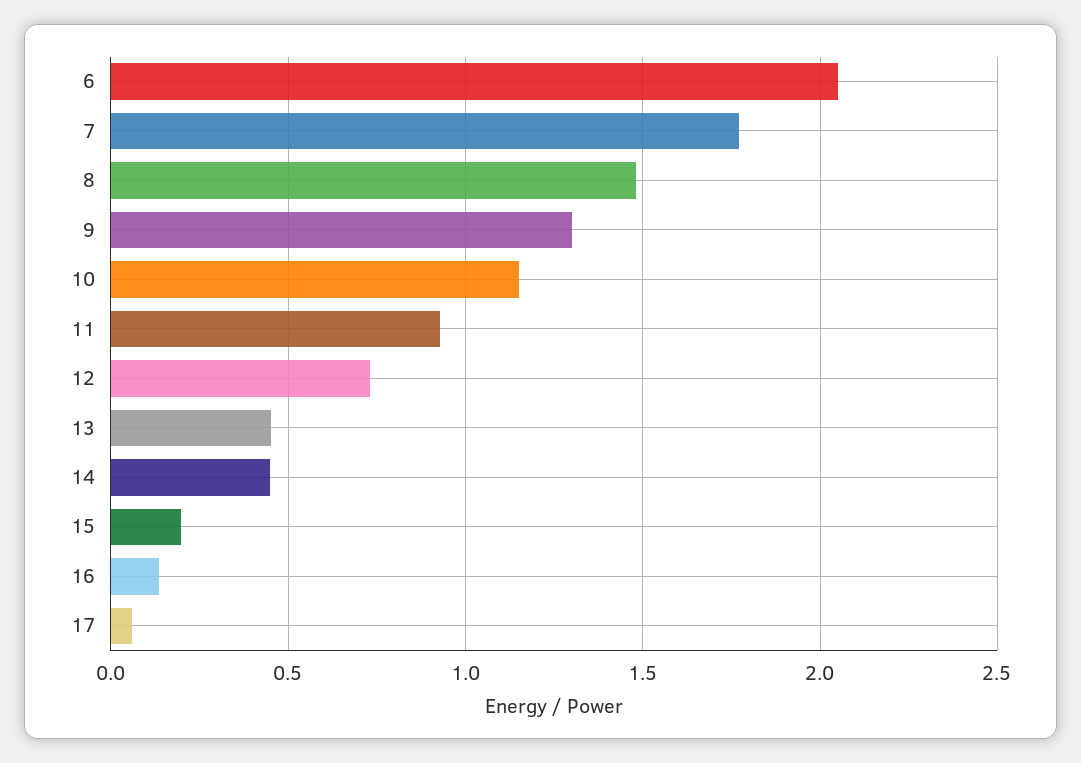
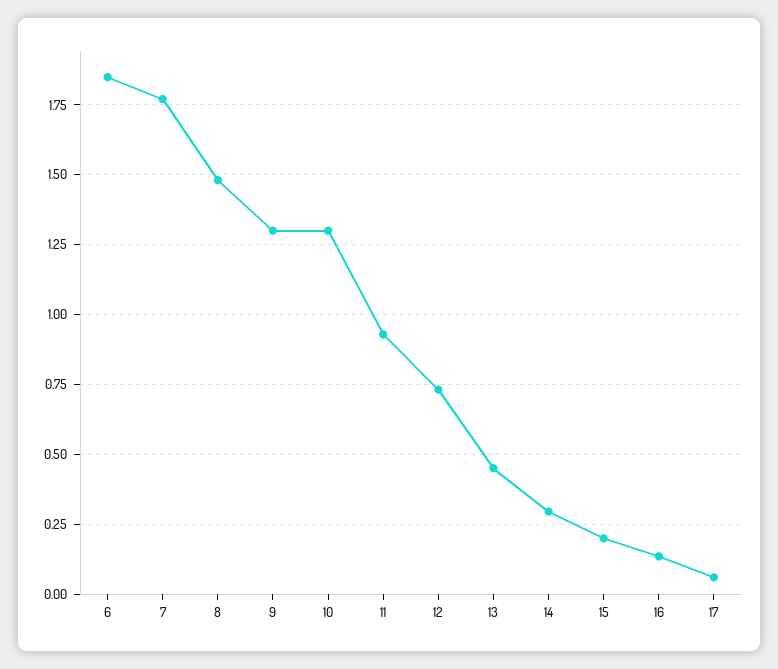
6: 2.05 -> 1.85
10: 1.15 -> 1.3
14: 0.45 -> 0.3

